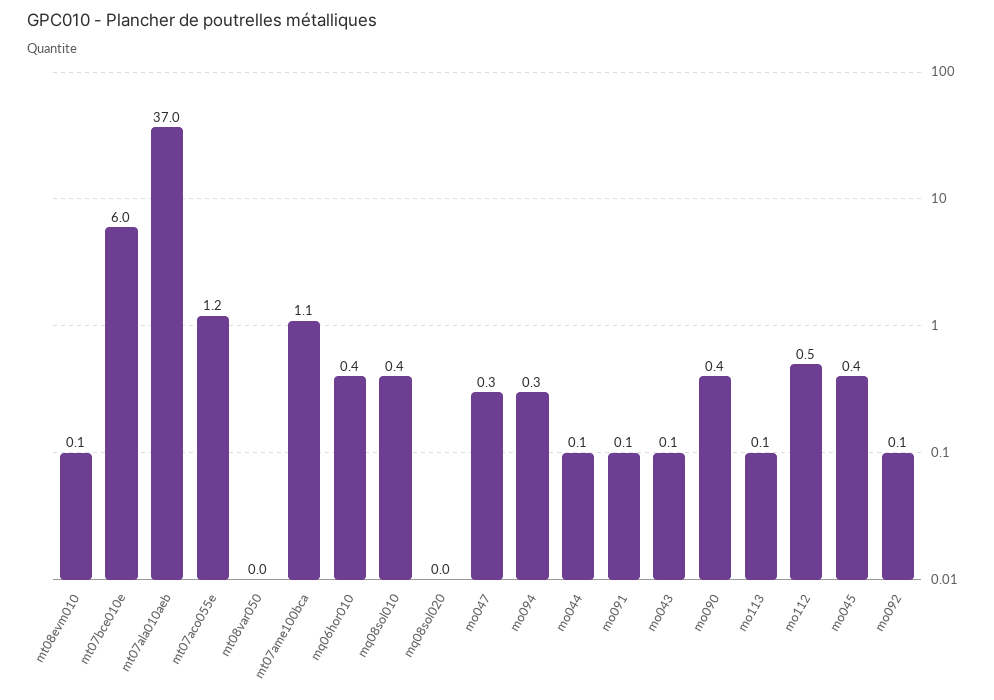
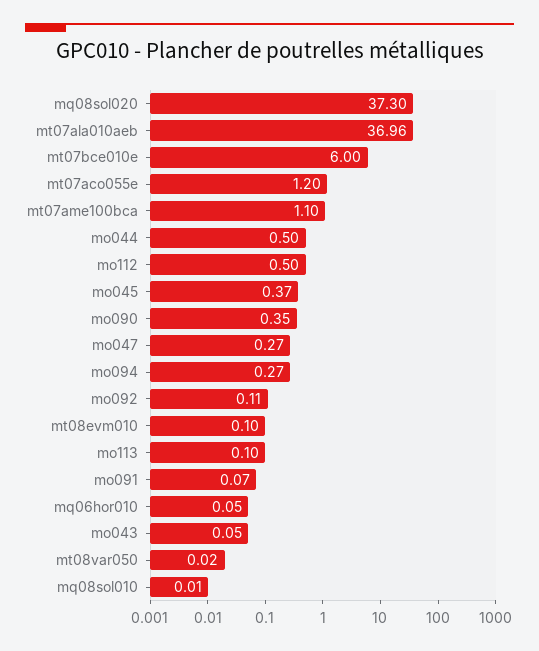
mq06hor010: 0.4 -> 0.05
mq08sol010: 0.4 -> 0.01
mq08sol020: 0 -> 37.3
mo044: 0.1 -> 0.5

